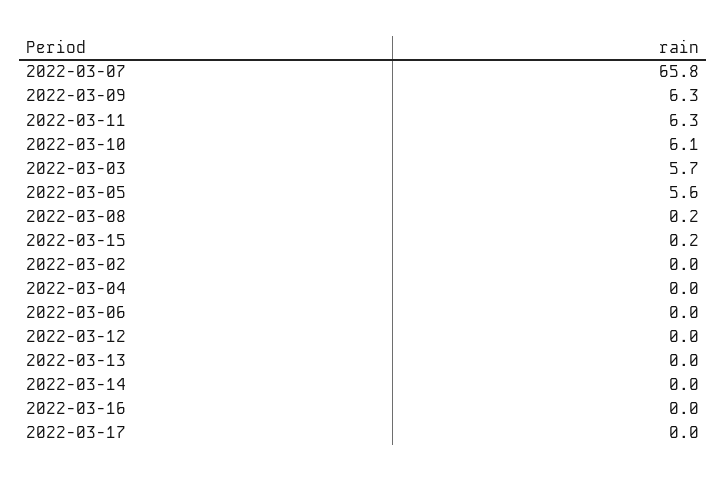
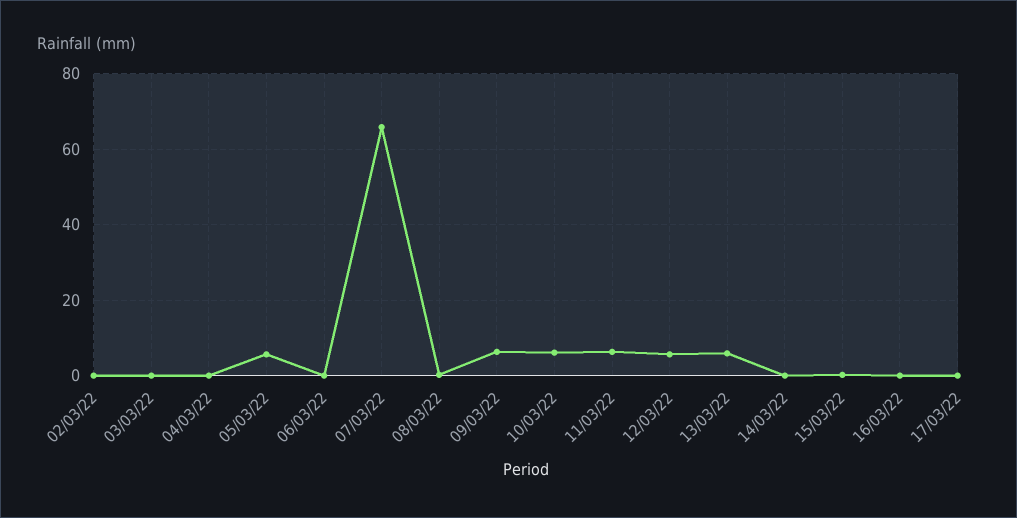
2022-03-03: 5.7 -> 0
2022-03-12: 0 -> 6
2022-03-13: 0 -> 6

